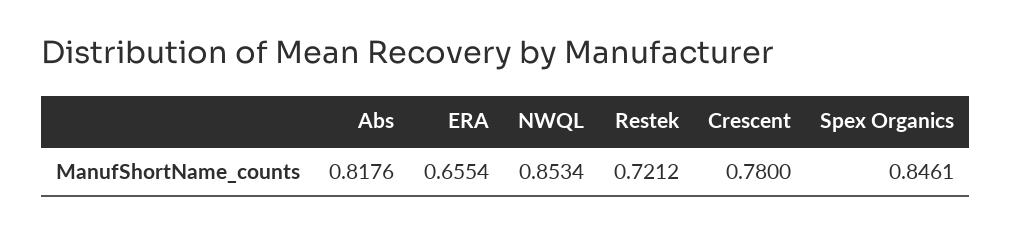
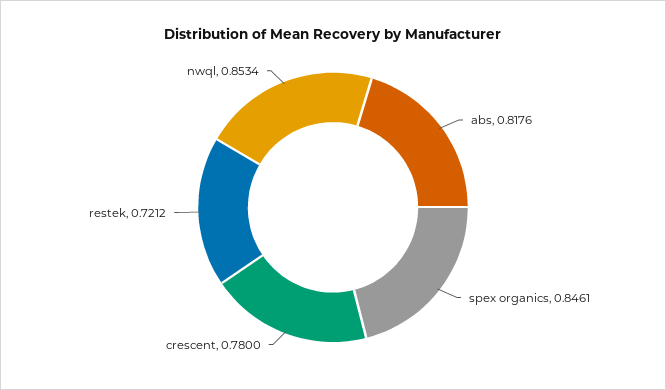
ERA: 0.6554 -> none

